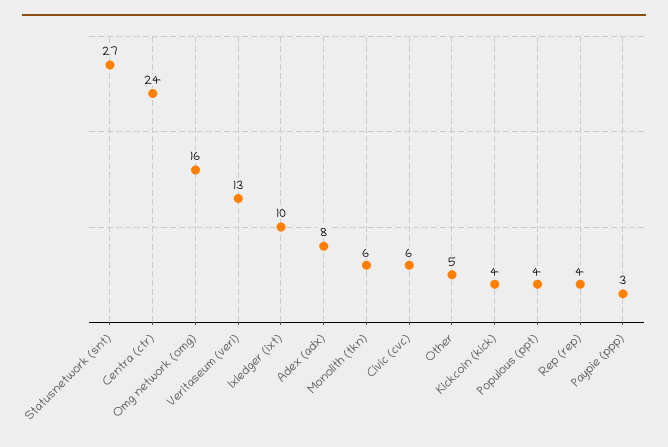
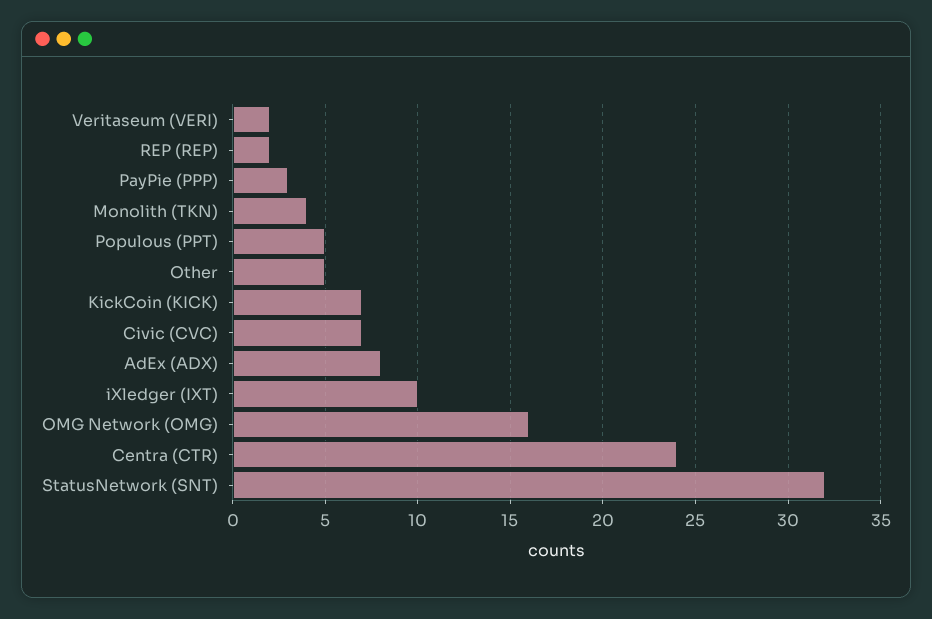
Statusnetwork (snt): 27 -> 32
Veritaseum (veri): 13 -> 2
Monolith (tkn): 6 -> 4
Civic (cvc): 6 -> 7
Kickcoin (kick): 4 -> 7
Populous (ppt): 4 -> 5
Rep (rep): 4 -> 2

